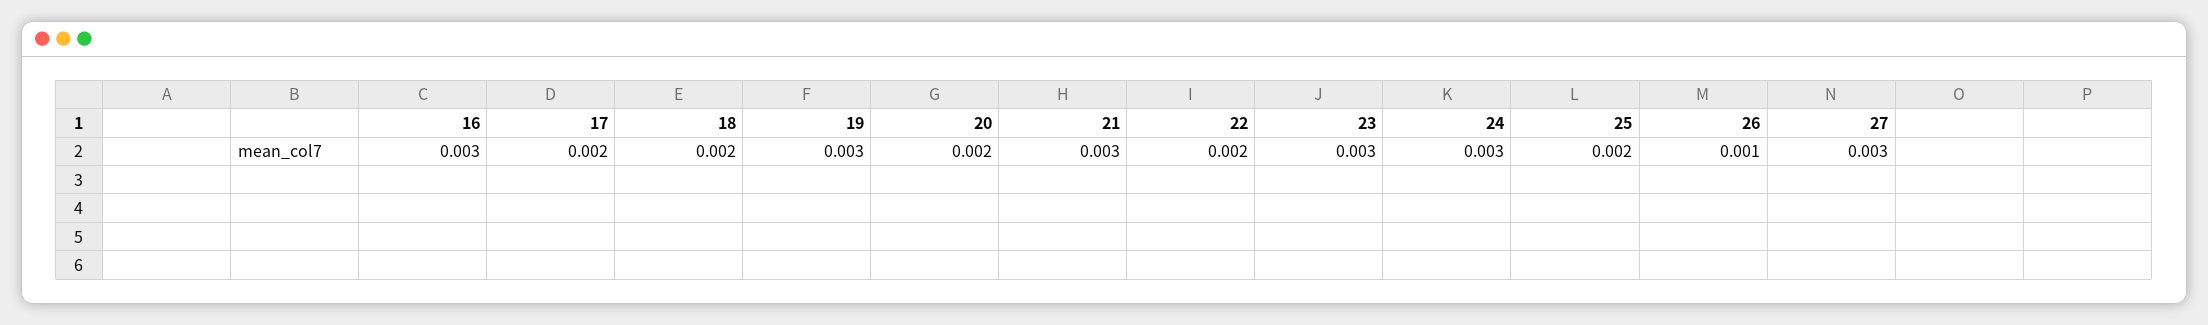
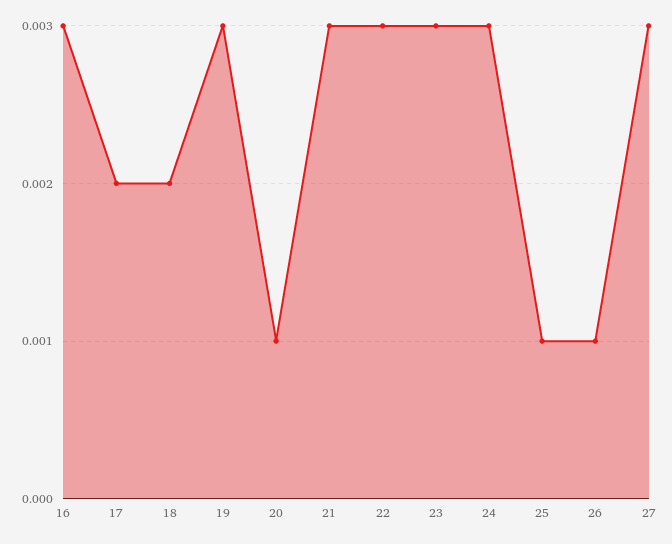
20: 0.002 -> 0.001
22: 0.002 -> 0.003
25: 0.002 -> 0.001

